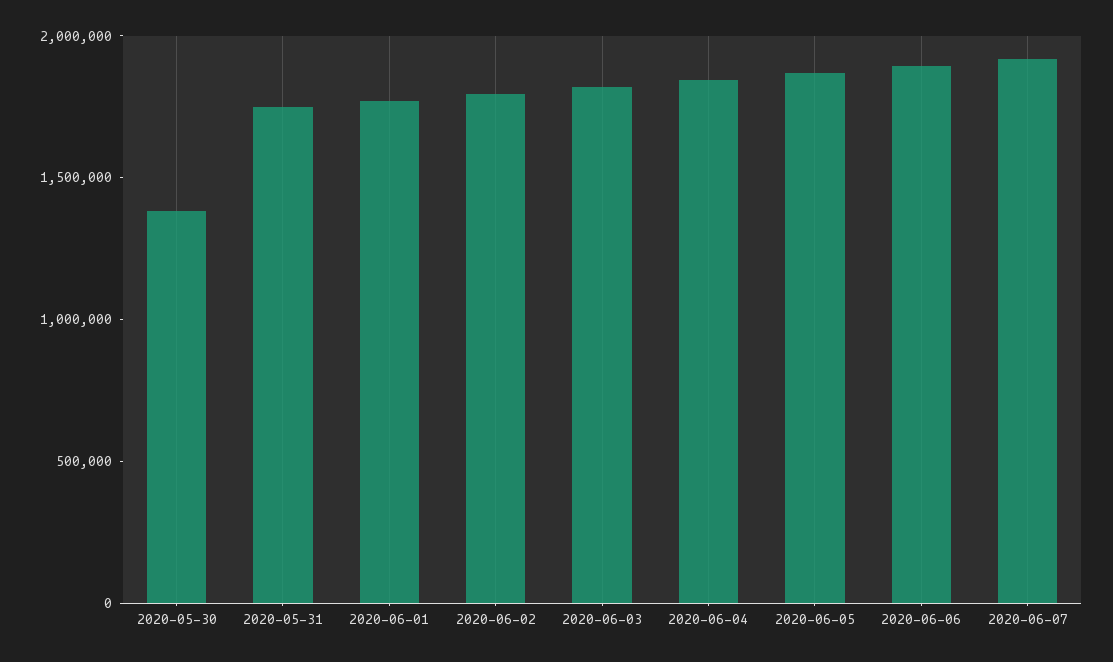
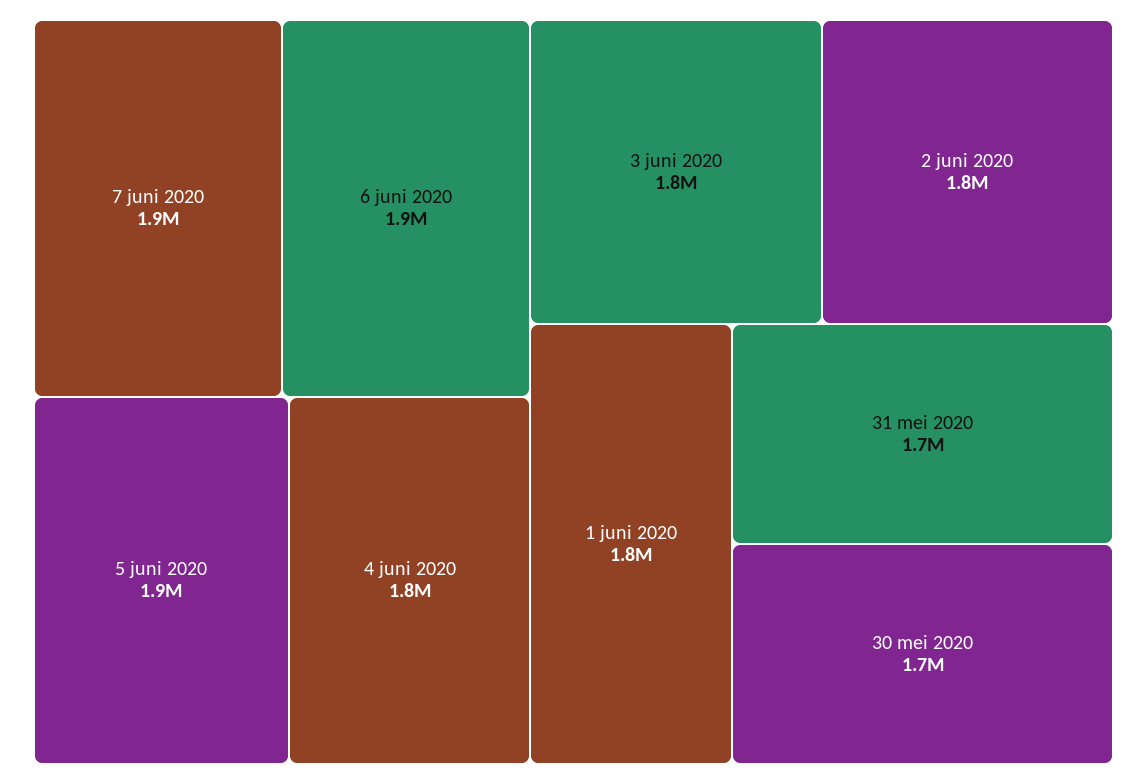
2020-05-30: 1400000 -> 1700000

